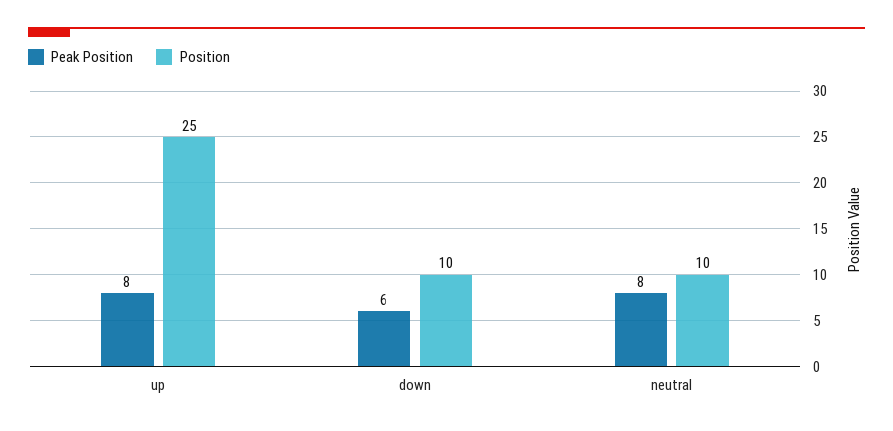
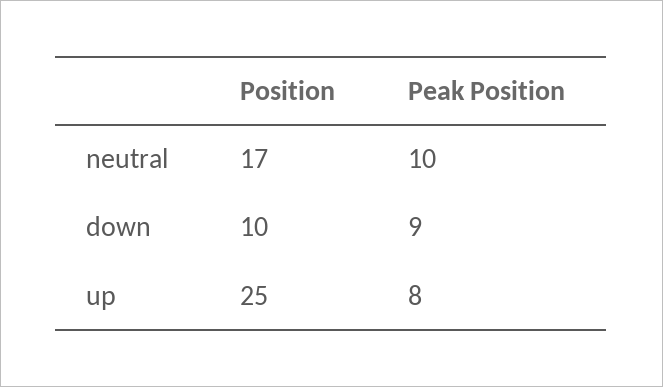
Peak Position, down: 6 -> 9
Peak Position, neutral: 8 -> 10
Position, neutral: 10 -> 17

